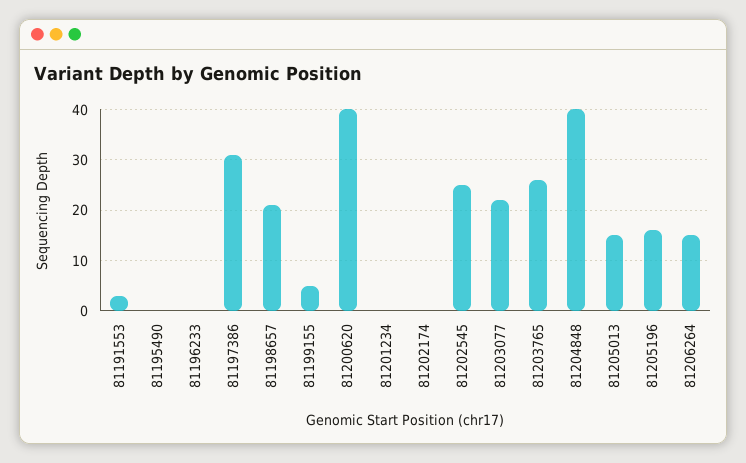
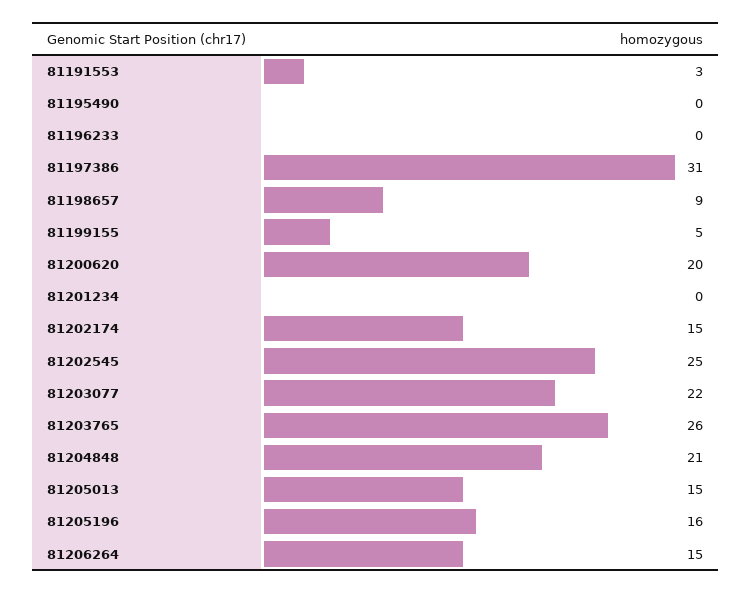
81198657: 20 -> 9
81200620: 40 -> 20
81202174: 0 -> 15
81204848: 40 -> 21

